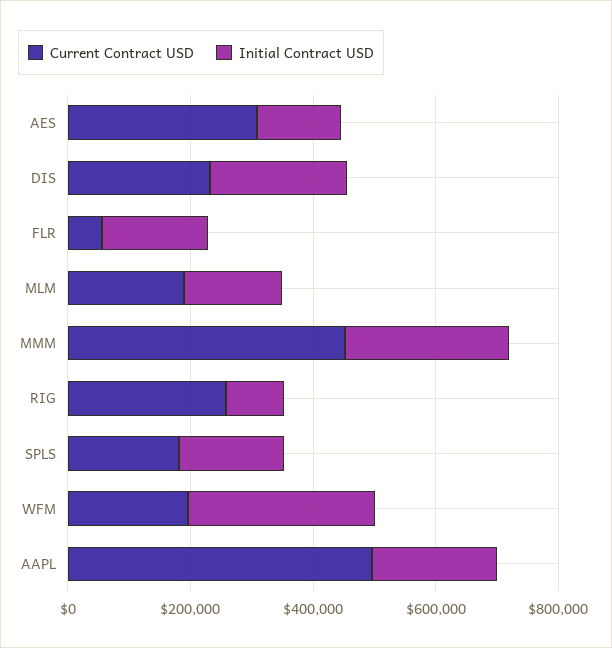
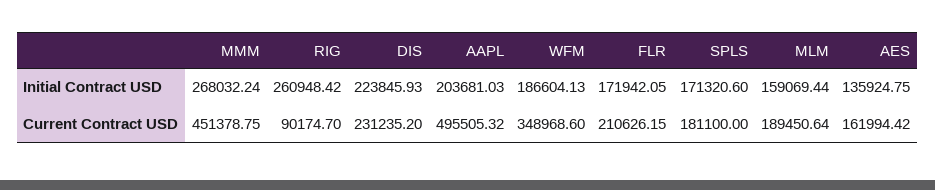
Current Contract USD, AES: 300000 -> 161994.42
Current Contract USD, FLR: 50000 -> 210626.15
Current Contract USD, RIG: 250000 -> 90174.7
Initial Contract USD, RIG: 100000 -> 260948.42
Current Contract USD, WFM: 200000 -> 348968.6
Initial Contract USD, WFM: 300000 -> 186604.13

